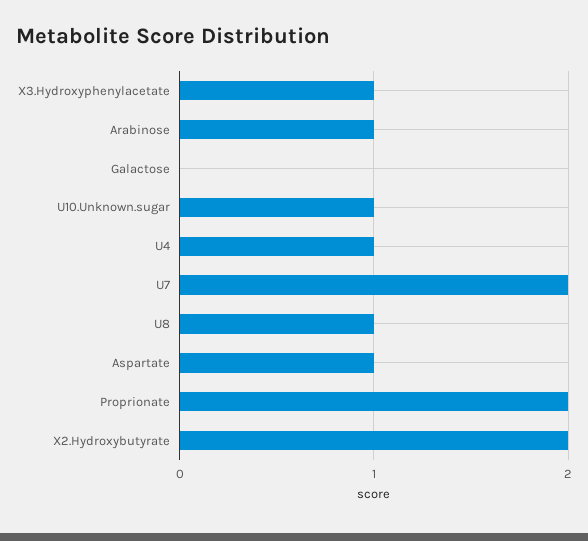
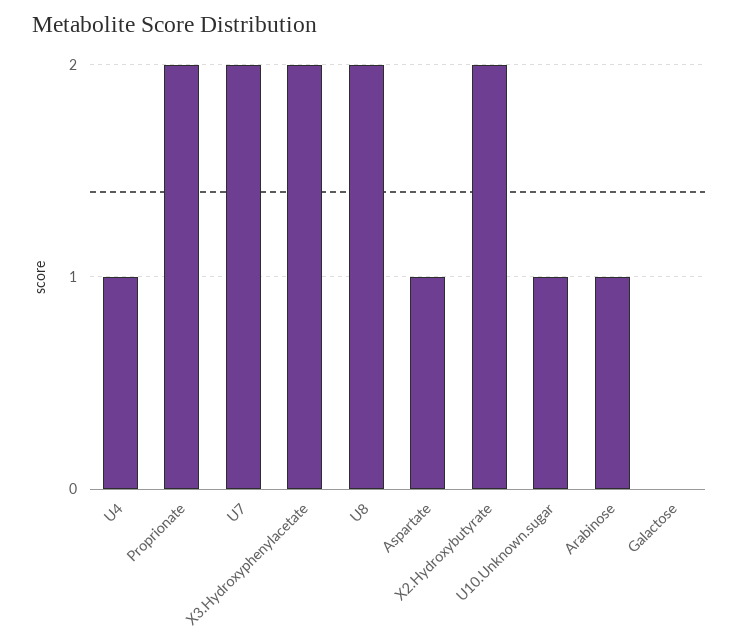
X3.Hydroxyphenylacetate: 1 -> 2
U8: 1 -> 2

